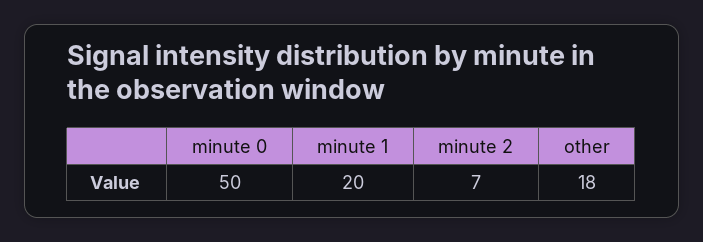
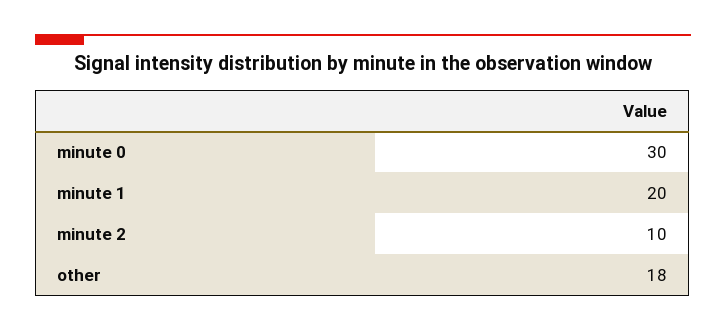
minute 0: 50 -> 30
minute 2: 7 -> 10

